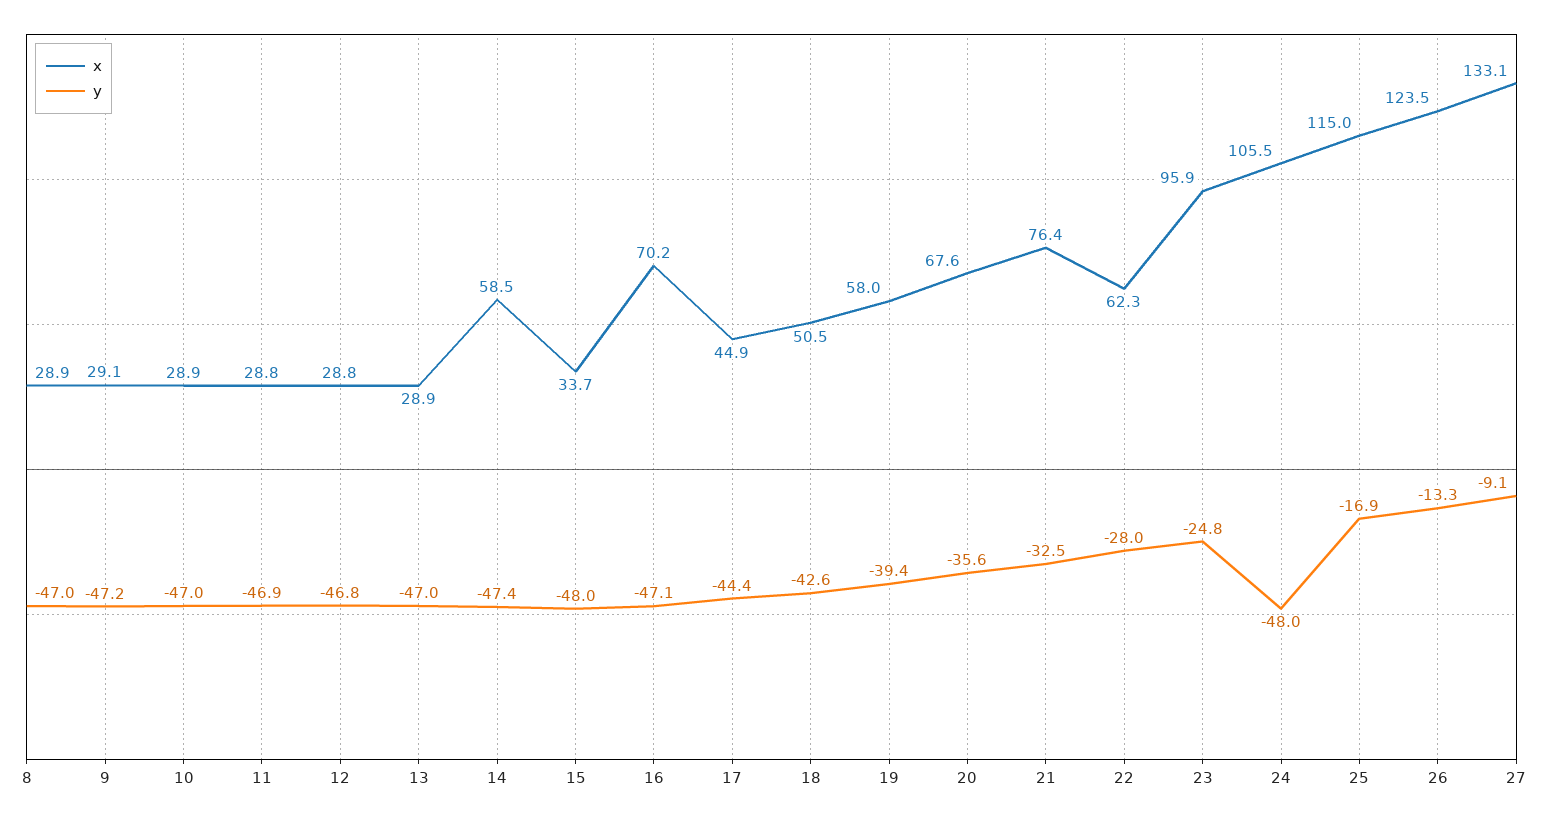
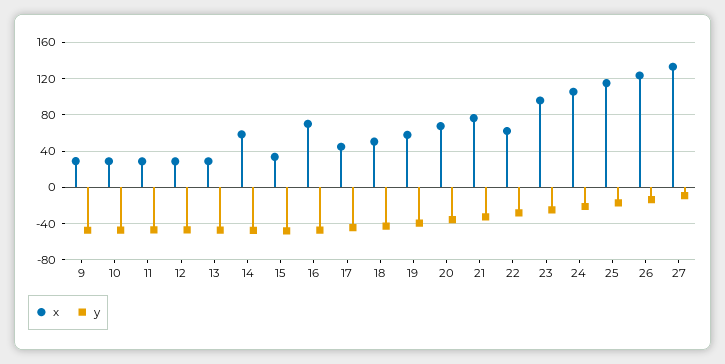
x, 8: 28.9 -> none
y, 8: -47 -> none
y, 24: -48 -> -20

